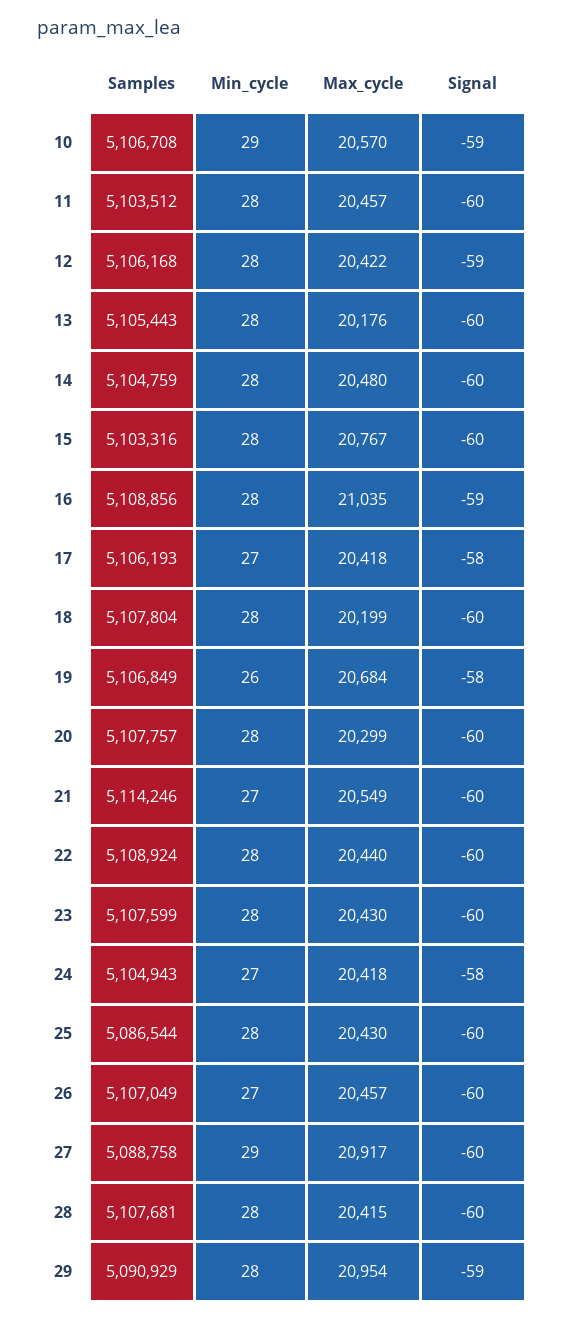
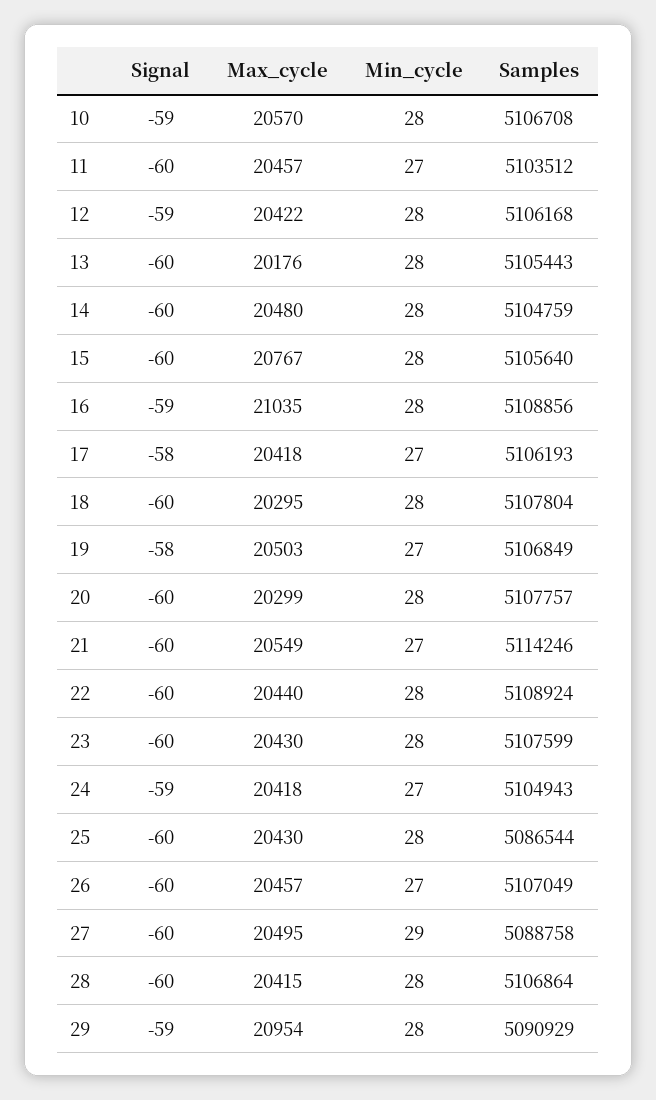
Min_cycle, 10: 29 -> 28
Min_cycle, 11: 28 -> 27
Samples, 15: 5103316 -> 5105640
Max_cycle, 18: 20199 -> 20295
Min_cycle, 19: 26 -> 27
Max_cycle, 19: 20684 -> 20503
Signal, 24: -58 -> -59
Max_cycle, 27: 20917 -> 20495
Samples, 28: 5107681 -> 5106864

